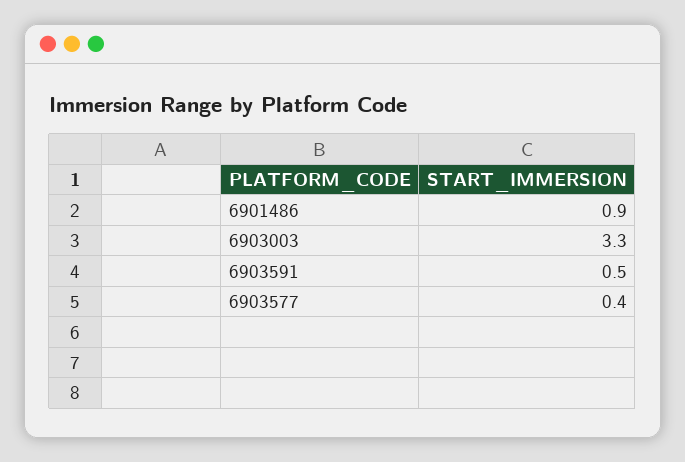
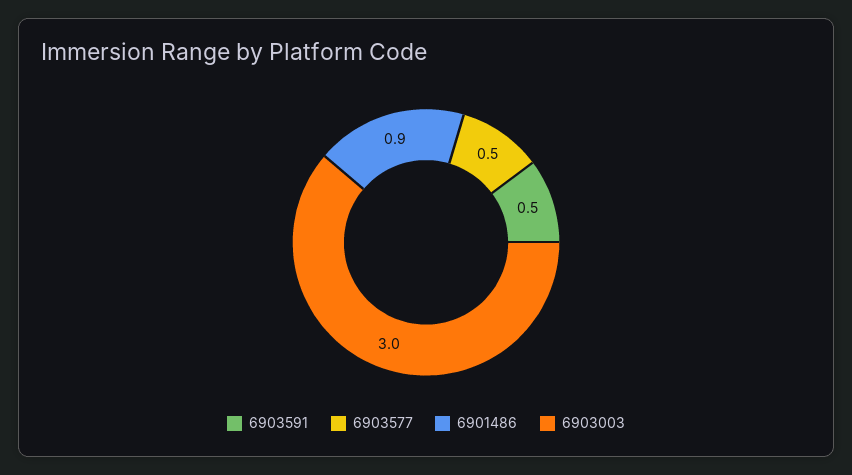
6903003: 3.3 -> 3
6903577: 0.4 -> 0.5

